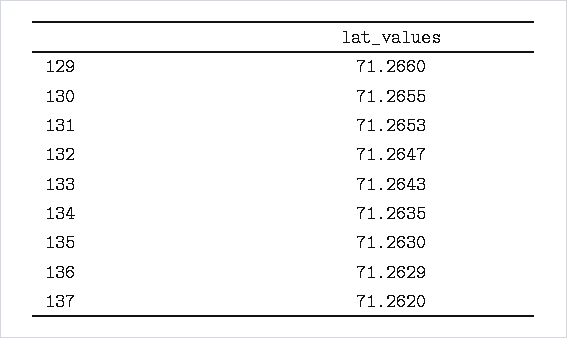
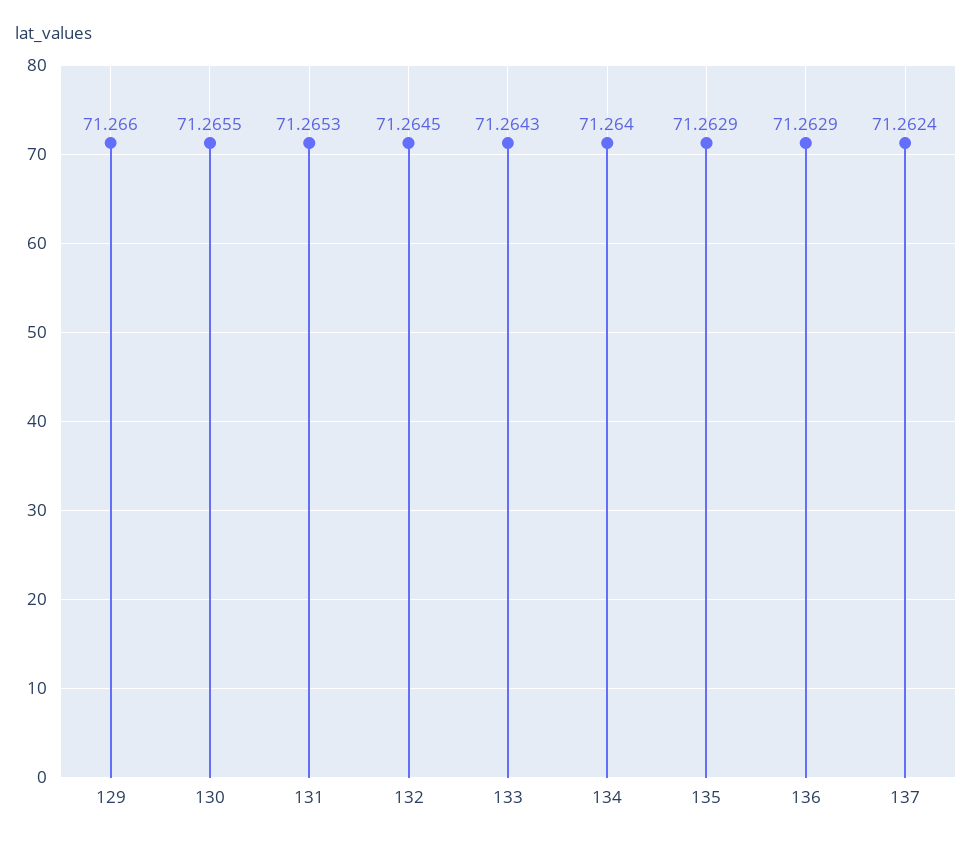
132: 71.2647 -> 71.2645
134: 71.2635 -> 71.264
135: 71.263 -> 71.2629
137: 71.262 -> 71.2624

